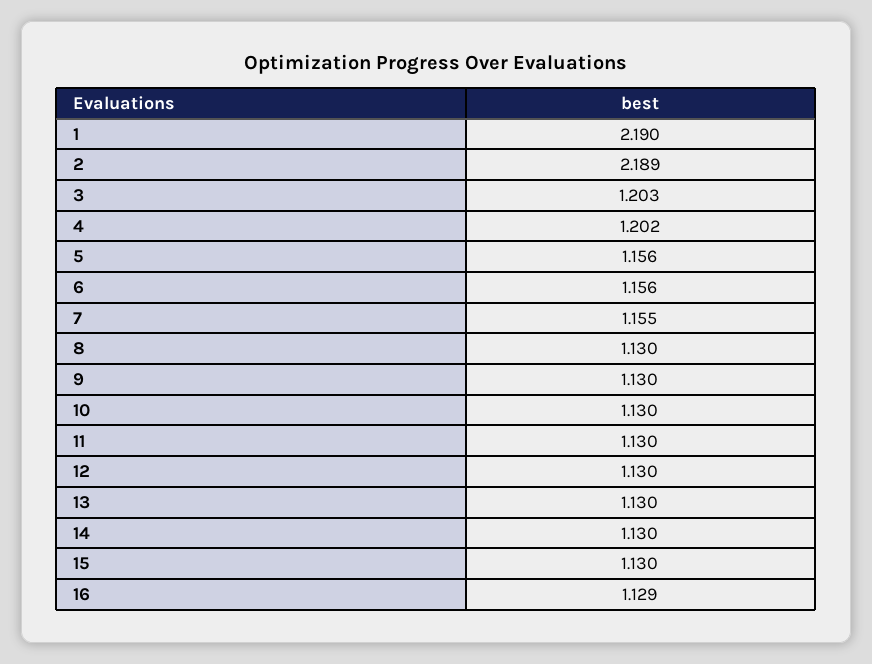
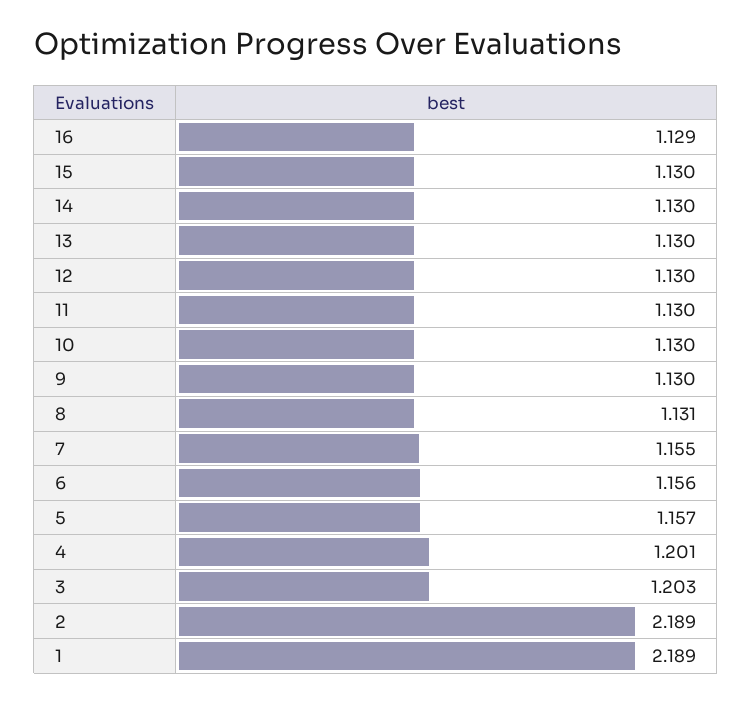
1: 2.19 -> 2.189
4: 1.202 -> 1.201
5: 1.156 -> 1.157
8: 1.13 -> 1.131

